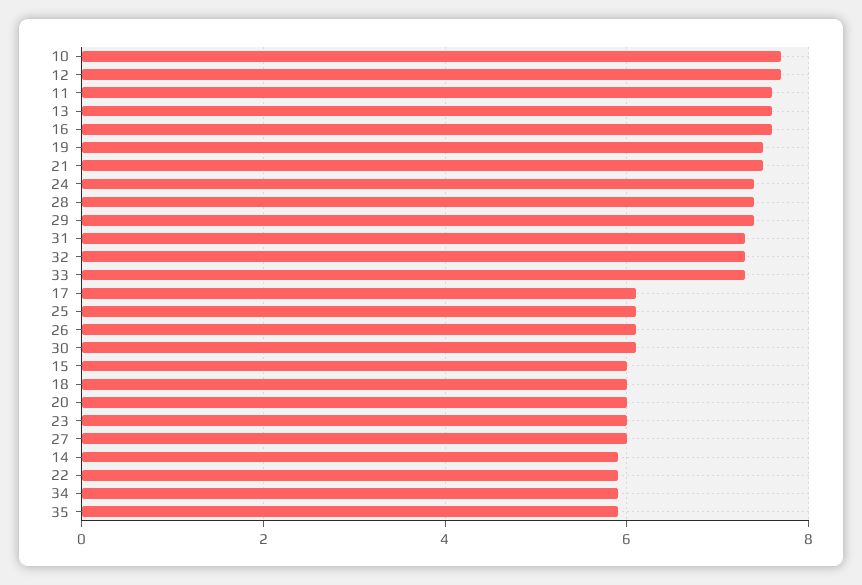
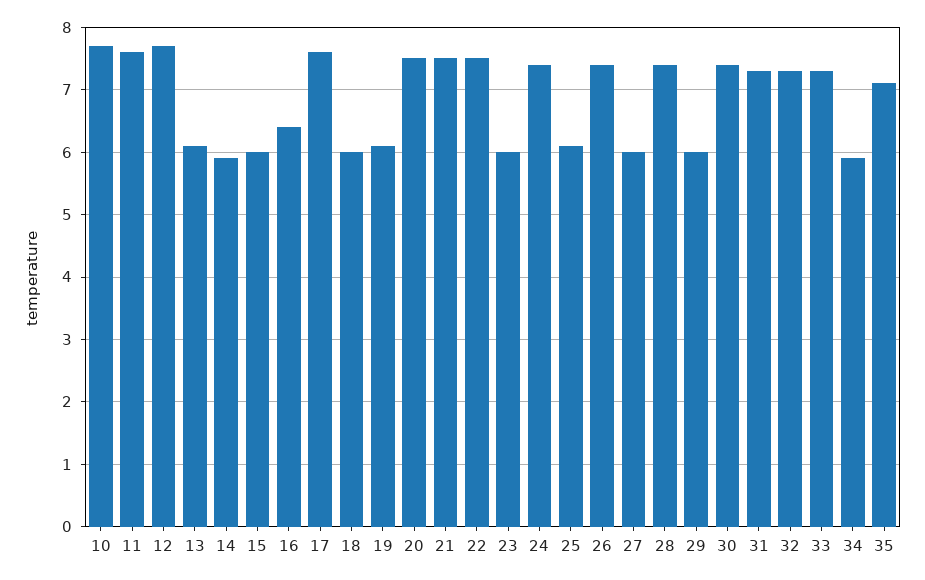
13: 7.5 -> 6.1
16: 7.5 -> 6.4
19: 7.5 -> 6.1
29: 7.5 -> 6
17: 6 -> 7.6
26: 6 -> 7.4
30: 6 -> 7.4
20: 6 -> 7.5
22: 6 -> 7.5
35: 6 -> 7.1

